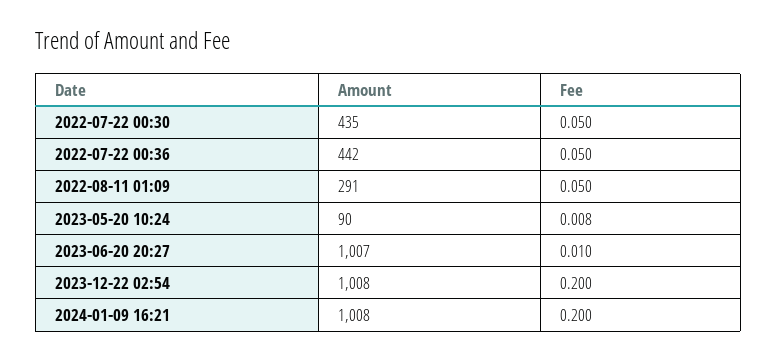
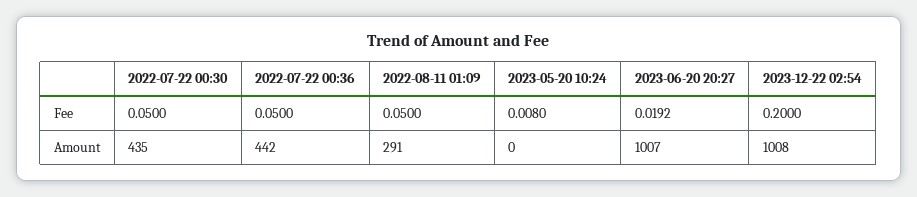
Amount, 2023-05-20 10:24: 90 -> 0
Fee, 2023-06-20 20:27: 0.01 -> 0.0192
Amount, 2024-01-09 16:21: 1008 -> none
Fee, 2024-01-09 16:21: 0.2 -> none

